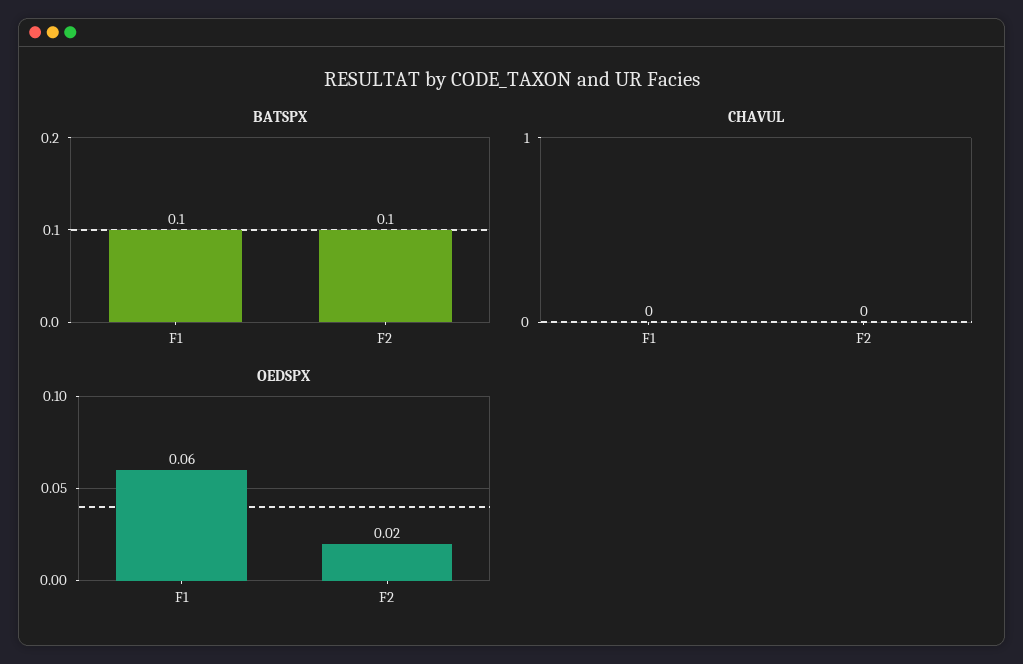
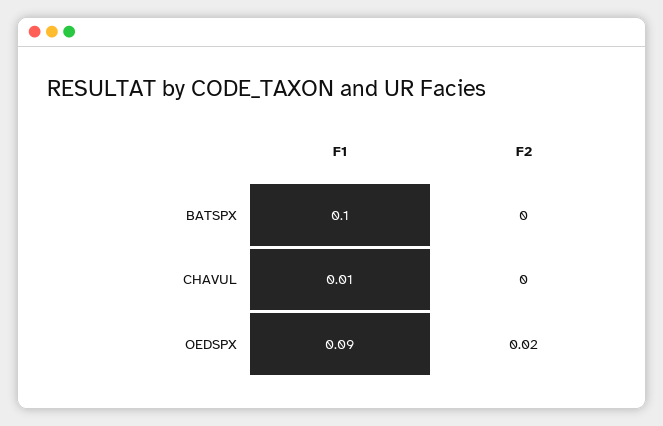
BATSPX, F2: 0.1 -> 0
CHAVUL, F1: 0 -> 0.01
OEDSPX, F1: 0.06 -> 0.09

